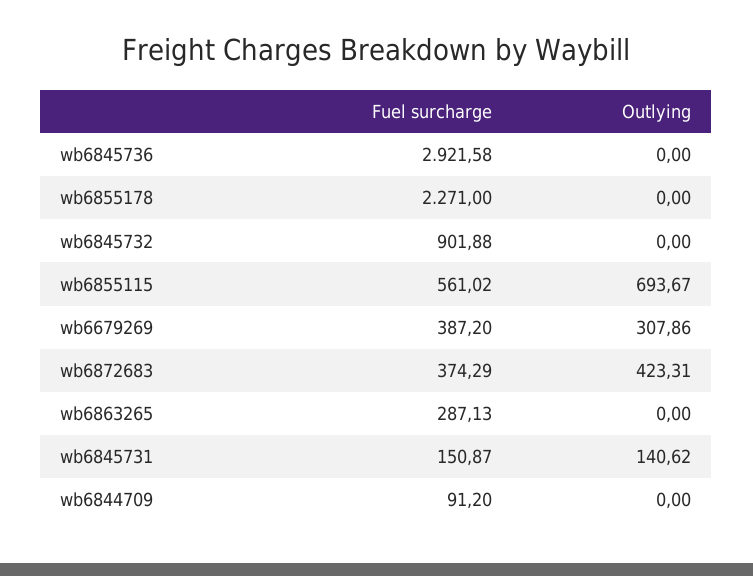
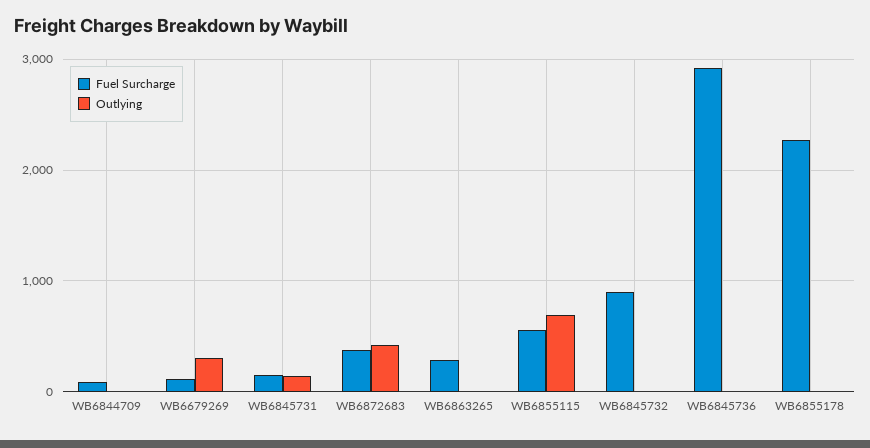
Fuel surcharge, wb6679269: 387.2 -> 100

